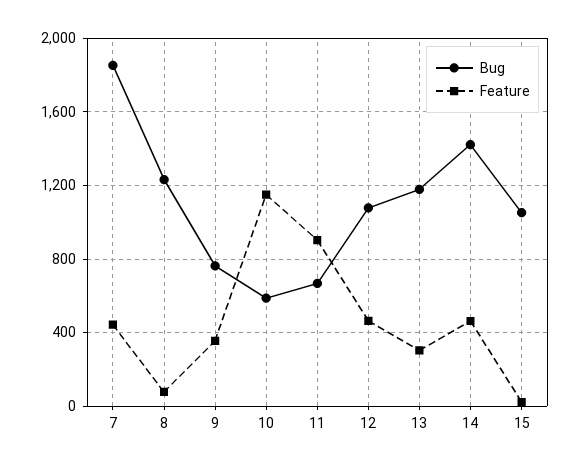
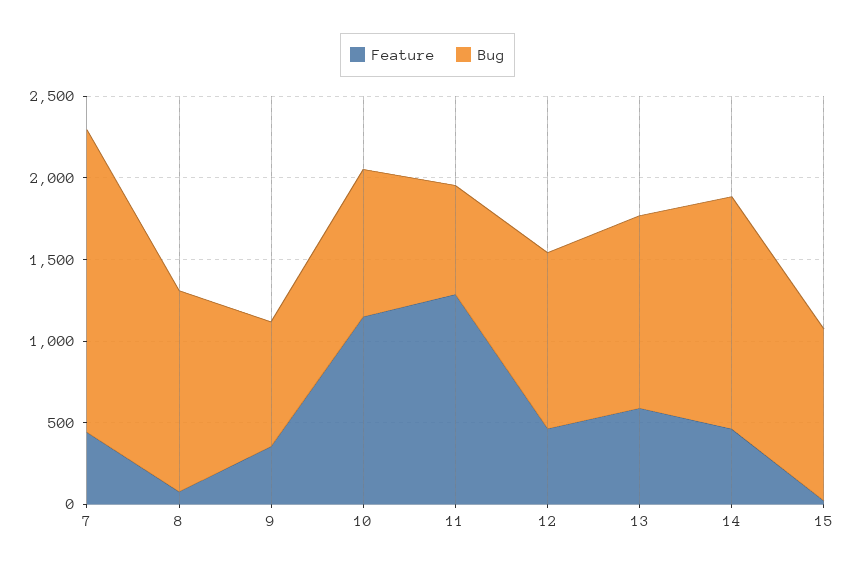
Bug, 10: 600 -> 900
Feature, 11: 900 -> 1300
Feature, 13: 300 -> 600

